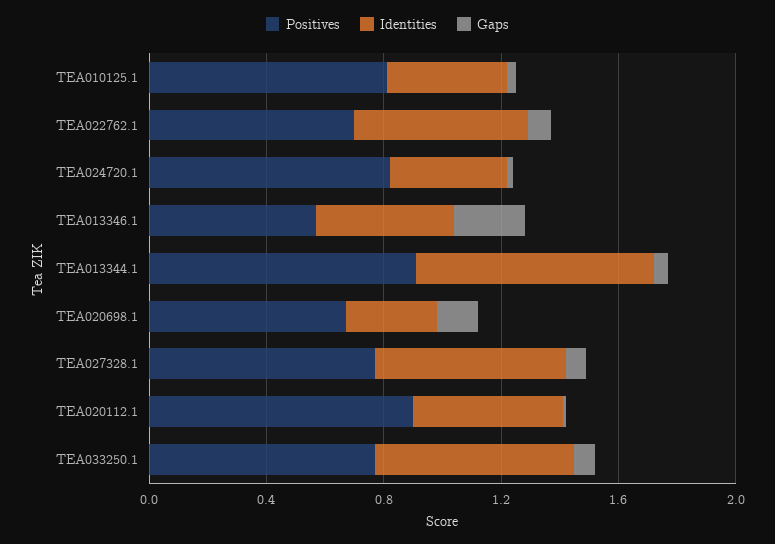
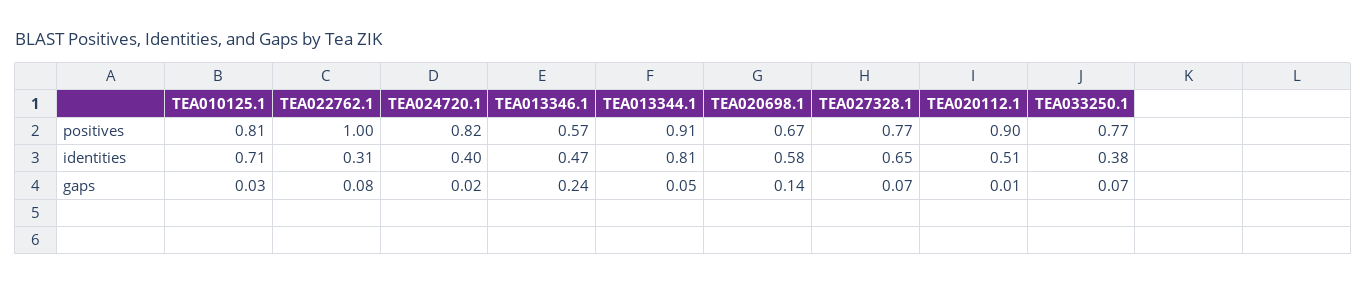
Identities, TEA010125.1: 0.4 -> 0.71
Positives, TEA022762.1: 0.7 -> 1
Identities, TEA022762.1: 0.6 -> 0.31
Identities, TEA020698.1: 0.3 -> 0.58
Identities, TEA033250.1: 0.7 -> 0.38

